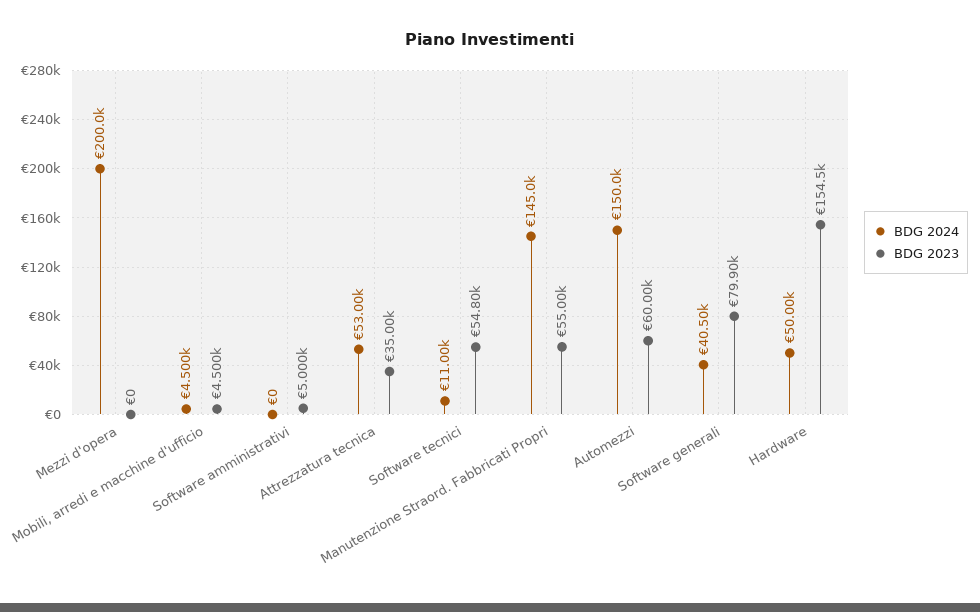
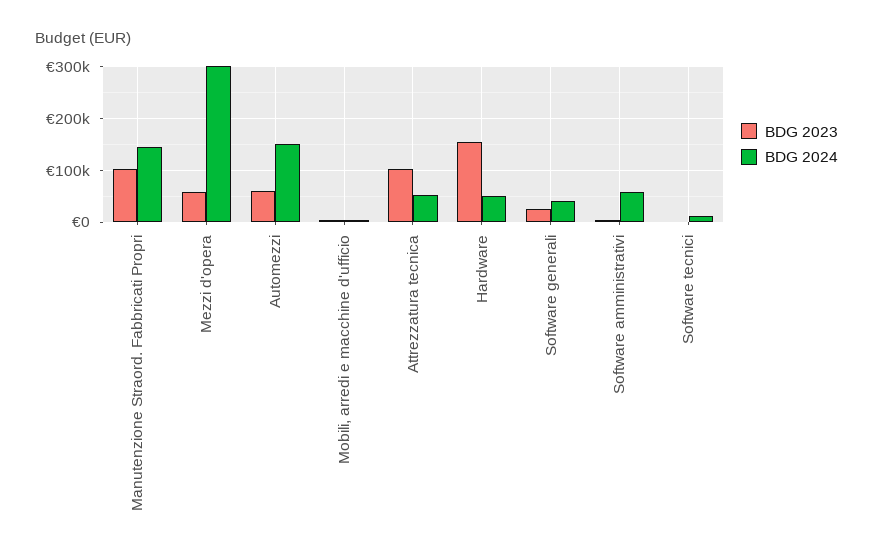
BDG 2024, Mezzi d'opera: 200000 -> 300000
BDG 2023, Mezzi d'opera: 0 -> 60000
BDG 2024, Software amministrativi: 0 -> 60000
BDG 2023, Attrezzatura tecnica: 35000 -> 100000
BDG 2023, Software tecnici: 54800 -> 0
BDG 2023, Manutenzione Straord. Fabbricati Propri: 55000 -> 100000
BDG 2023, Software generali: 79900 -> 20000

